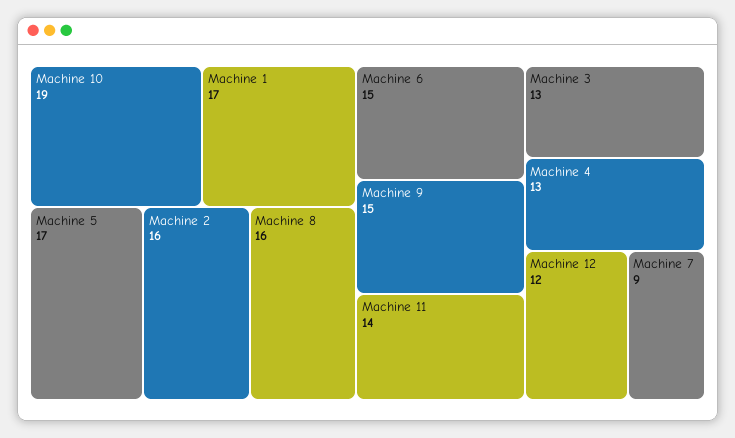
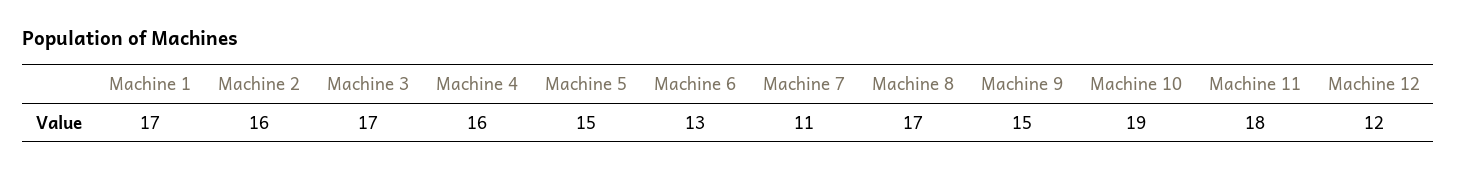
Machine 5: 17 -> 15
Machine 8: 16 -> 17
Machine 6: 15 -> 13
Machine 11: 14 -> 18
Machine 3: 13 -> 17
Machine 4: 13 -> 16
Machine 7: 9 -> 11

